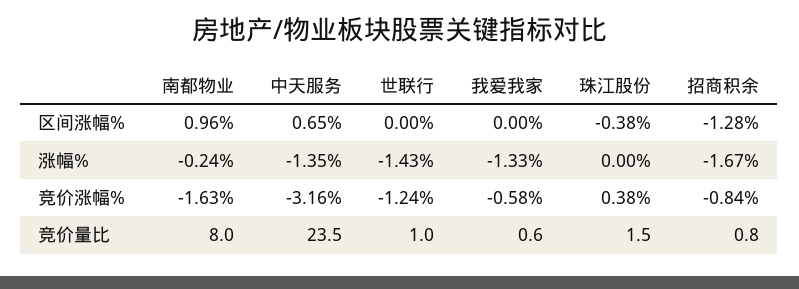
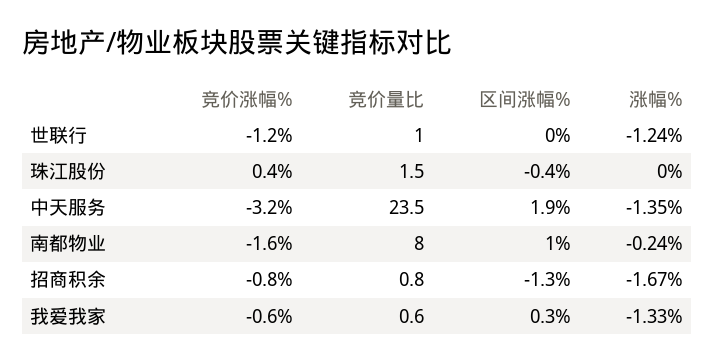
中天服务, 区间涨幅%: 0.65 -> 1.9
我爱我家, 区间涨幅%: 0 -> 0.3
世联行, 涨幅%: -1.43 -> -1.24

